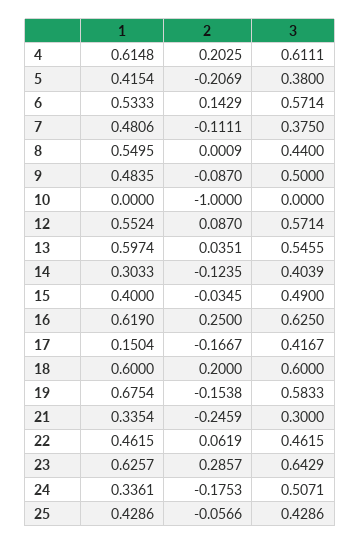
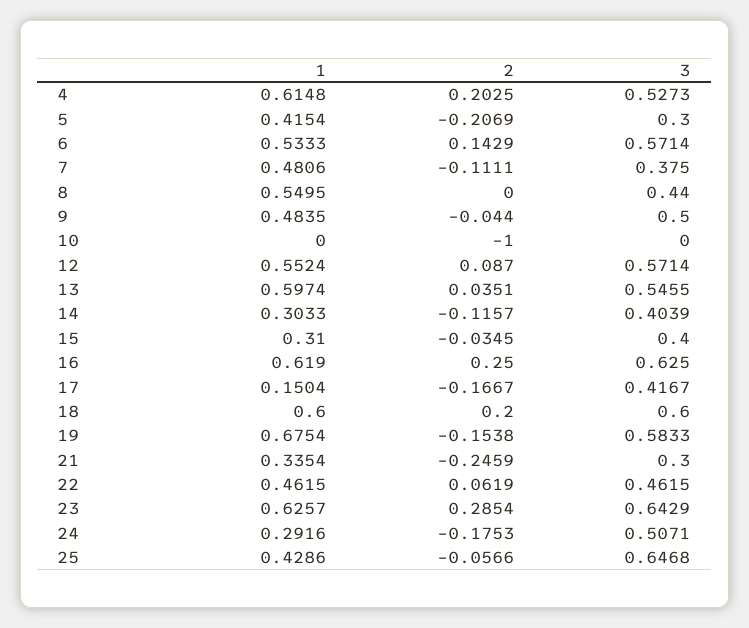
3, 4: 0.6111 -> 0.5273
3, 5: 0.38 -> 0.3
2, 8: 0.0009 -> 0
2, 9: -0.087 -> -0.044
2, 14: -0.1235 -> -0.1157
1, 15: 0.4 -> 0.31
3, 15: 0.49 -> 0.4
2, 23: 0.2857 -> 0.2854
1, 24: 0.3361 -> 0.2916
3, 25: 0.4286 -> 0.6468

